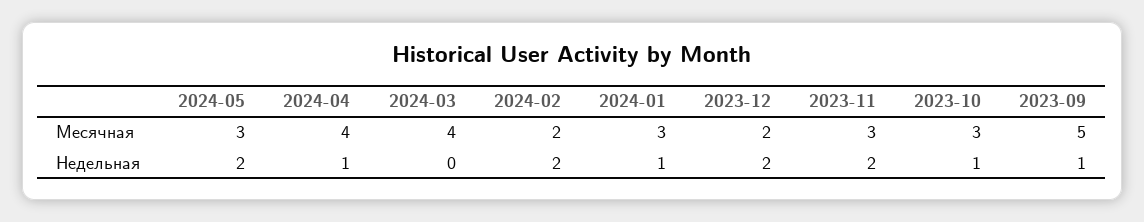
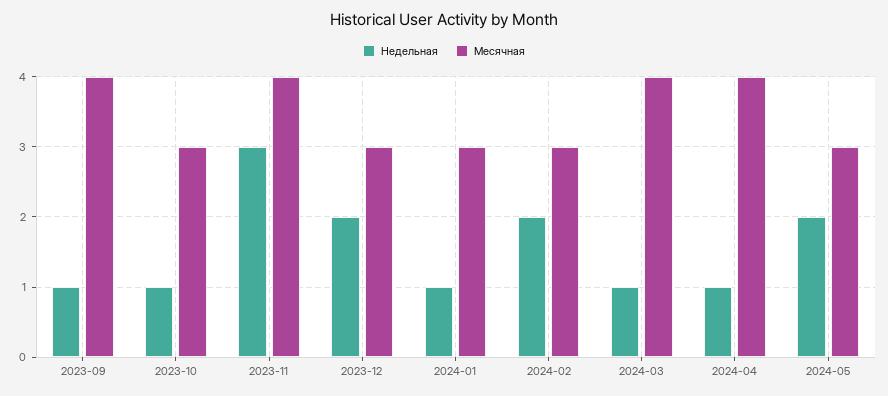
Месячная, 2024-02: 2 -> 3
Месячная, 2023-12: 2 -> 3
Месячная, 2023-11: 3 -> 4
Месячная, 2023-09: 5 -> 4
Недельная, 2024-03: 0 -> 1
Недельная, 2023-11: 2 -> 3

